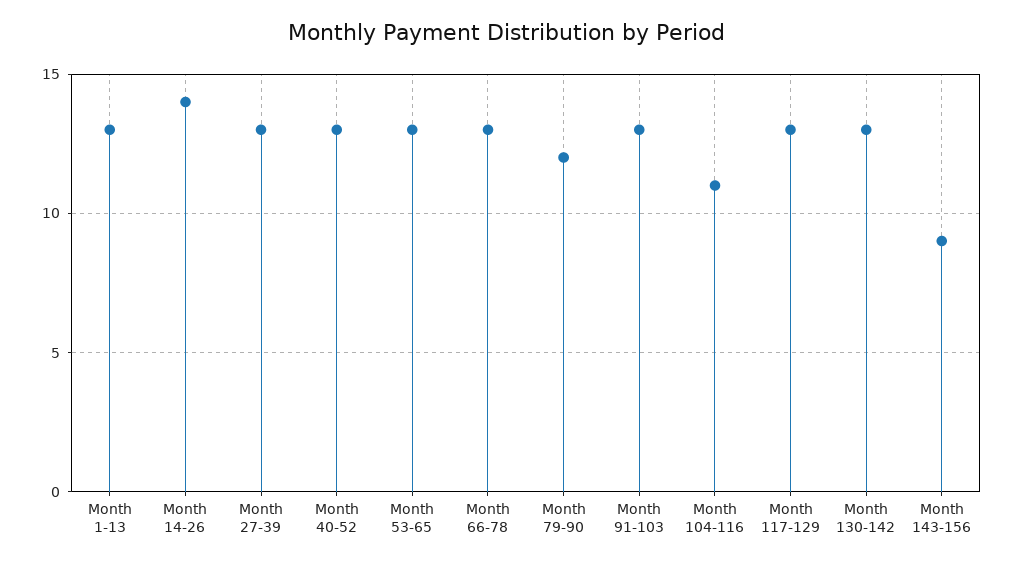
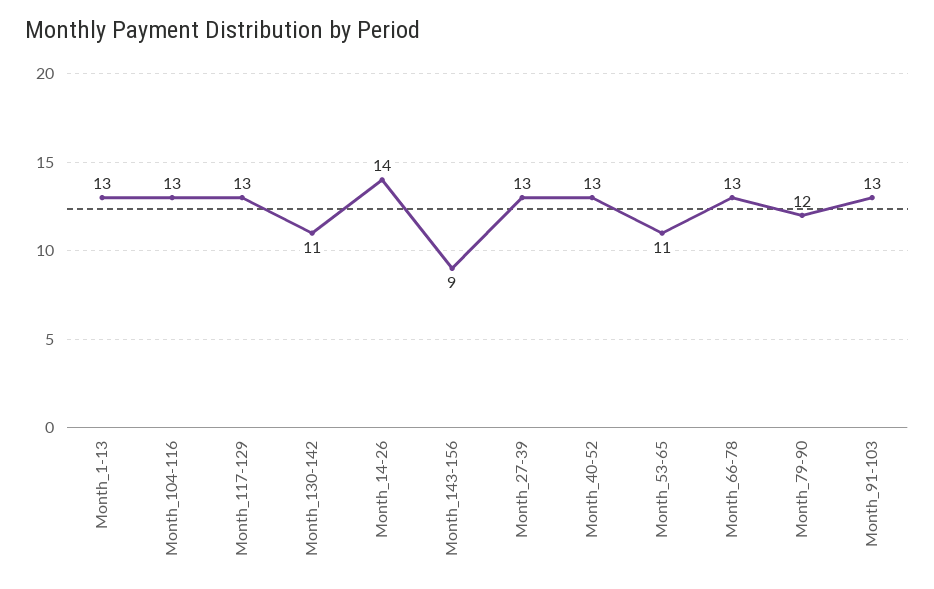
Month 53-65: 13 -> 11
Month 104-116: 11 -> 13
Month 130-142: 13 -> 11

